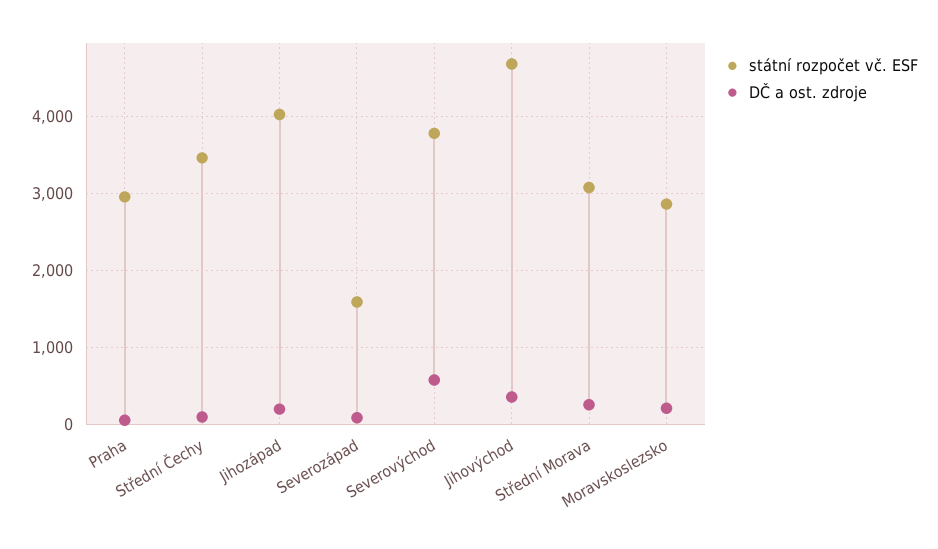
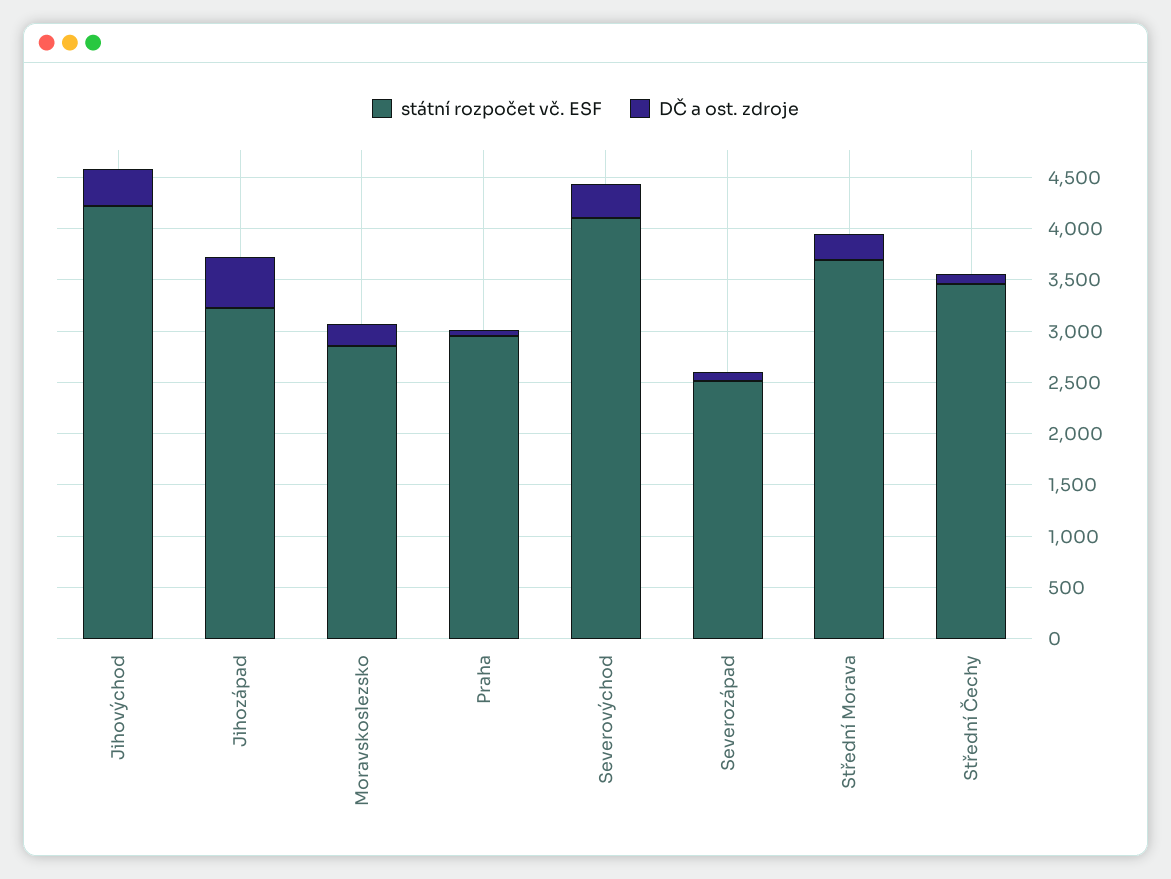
státní rozpočet vč. ESF, Jihozápad: 4000 -> 3200
DČ a ost. zdroje, Jihozápad: 200 -> 500
státní rozpočet vč. ESF, Severozápad: 1600 -> 2500
státní rozpočet vč. ESF, Severovýchod: 3800 -> 4100
DČ a ost. zdroje, Severovýchod: 600 -> 300
státní rozpočet vč. ESF, Jihovýchod: 4700 -> 4200
státní rozpočet vč. ESF, Střední Morava: 3100 -> 3700

